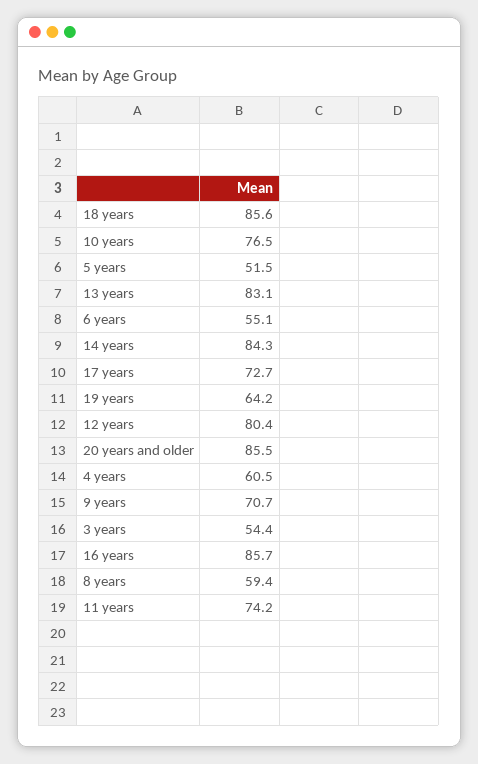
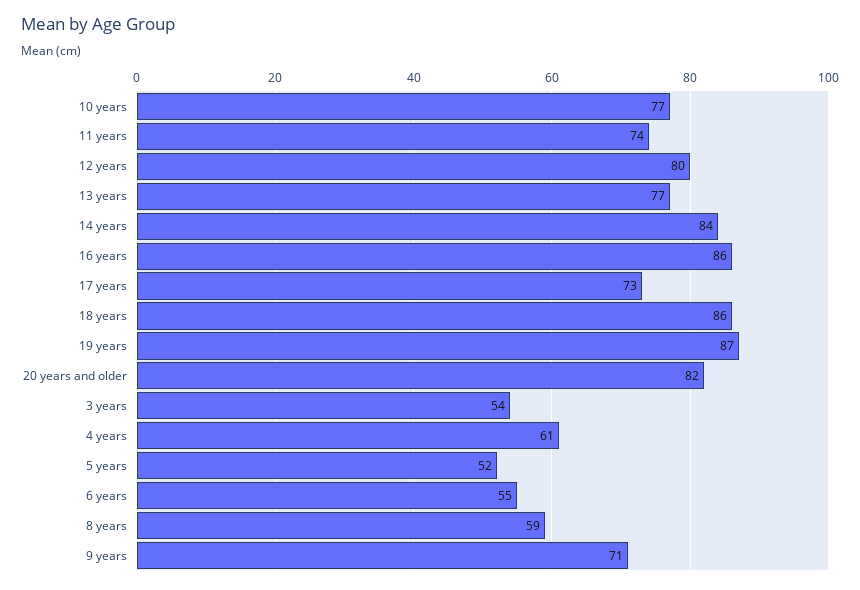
13 years: 83.1 -> 77
19 years: 64.2 -> 87
20 years and older: 85.5 -> 82

